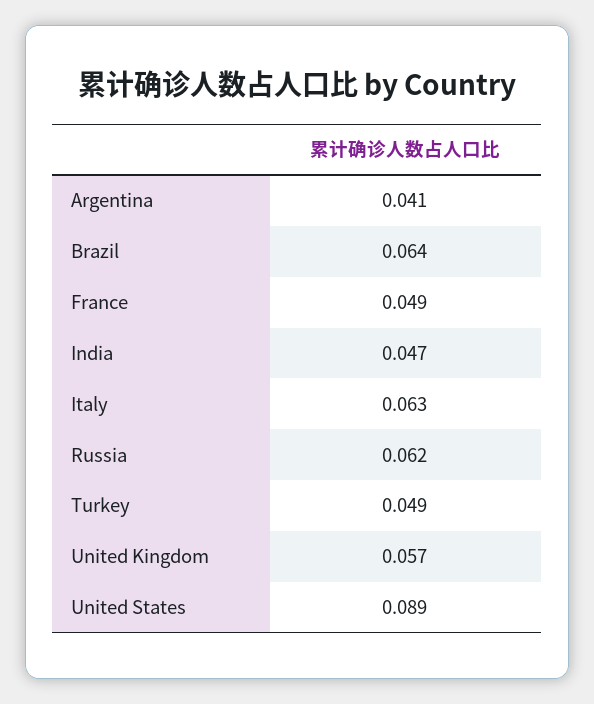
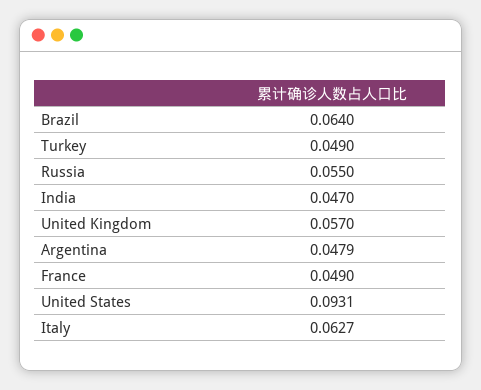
Argentina: 0.041 -> 0.0479
Russia: 0.062 -> 0.055
United States: 0.089 -> 0.0931

